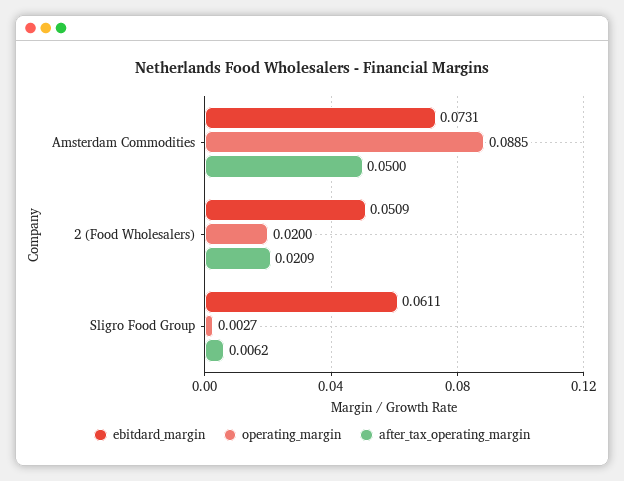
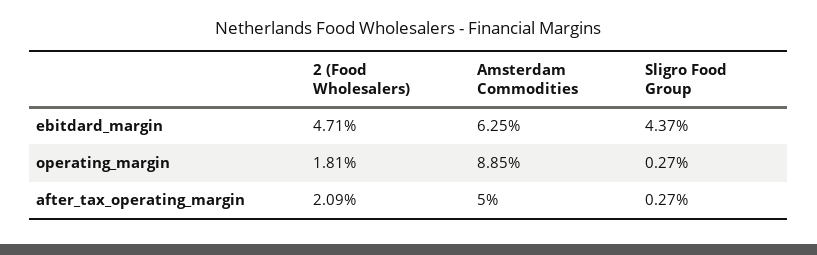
ebitdard_margin, Amsterdam Commodities: 0.0731 -> 0.0625
ebitdard_margin, 2 (Food Wholesalers): 0.0509 -> 0.0471
operating_margin, 2 (Food Wholesalers): 0.02 -> 0.0181
ebitdard_margin, Sligro Food Group: 0.0611 -> 0.0437
after_tax_operating_margin, Sligro Food Group: 0.0062 -> 0.0027

